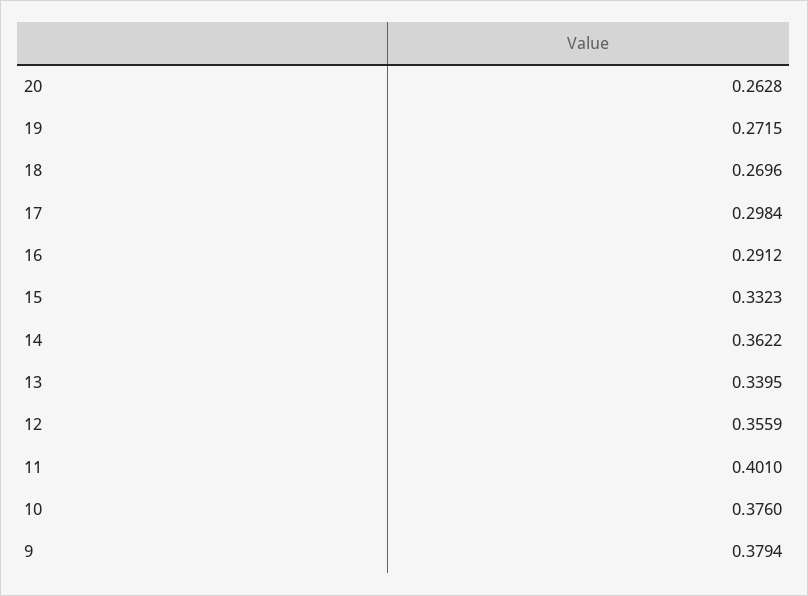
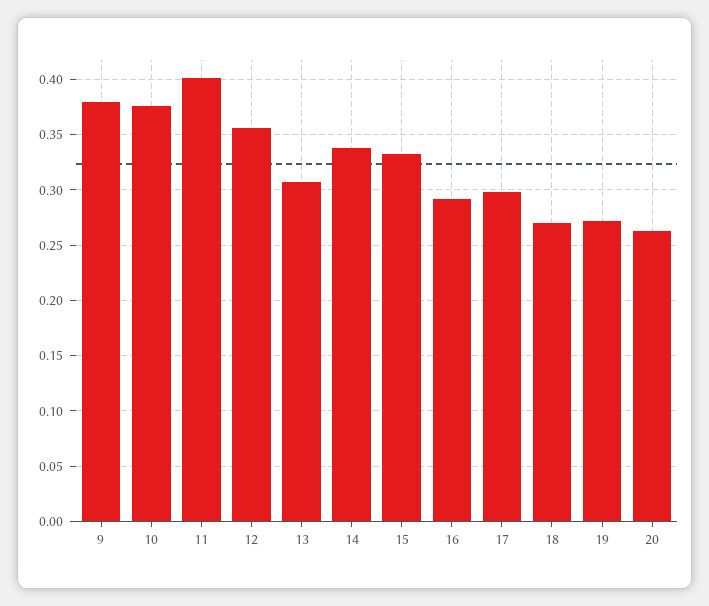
14: 0.3622 -> 0.34
13: 0.3395 -> 0.31

